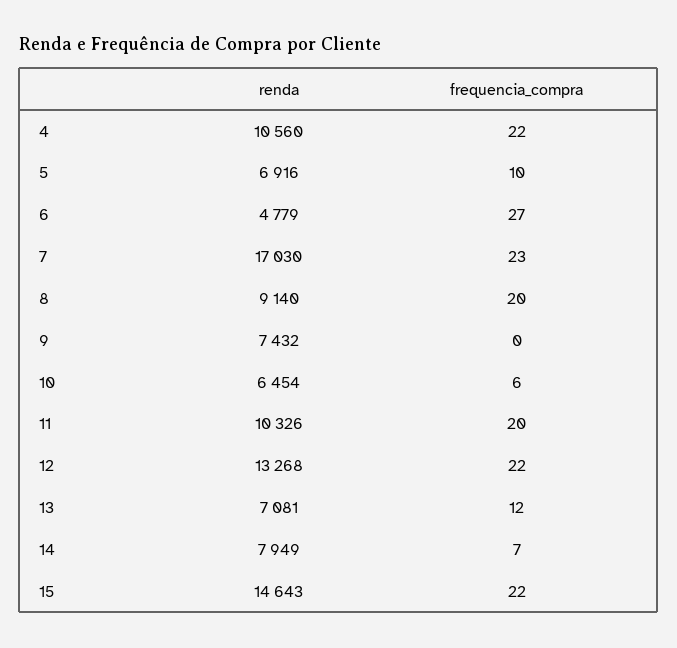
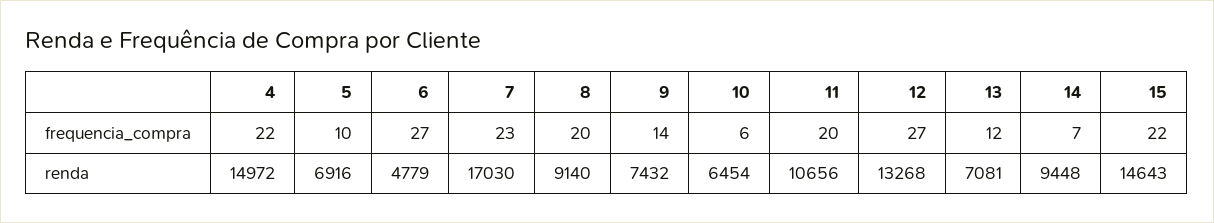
renda, 4: 10560 -> 14972
frequencia_compra, 9: 0 -> 14
renda, 11: 10326 -> 10656
frequencia_compra, 12: 22 -> 27
renda, 14: 7949 -> 9448

